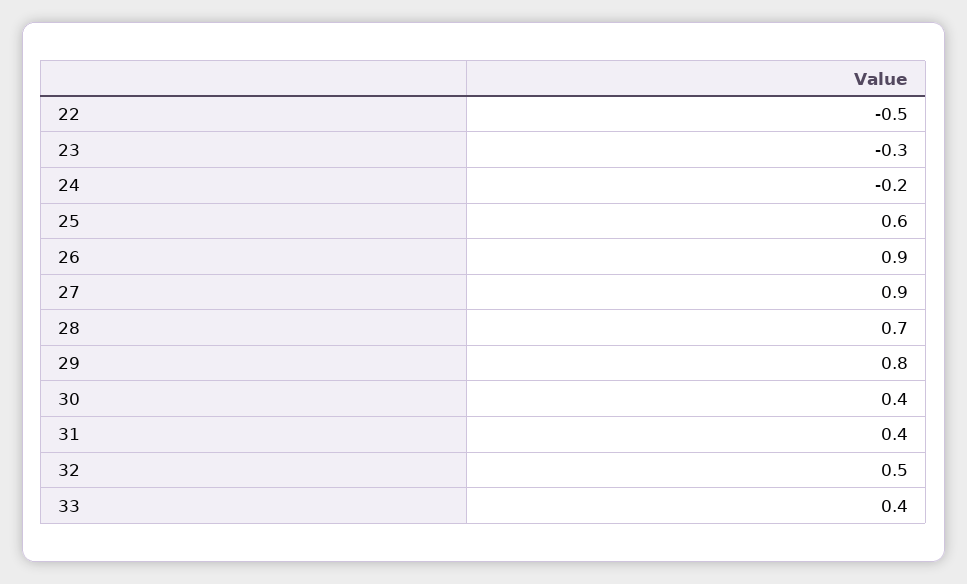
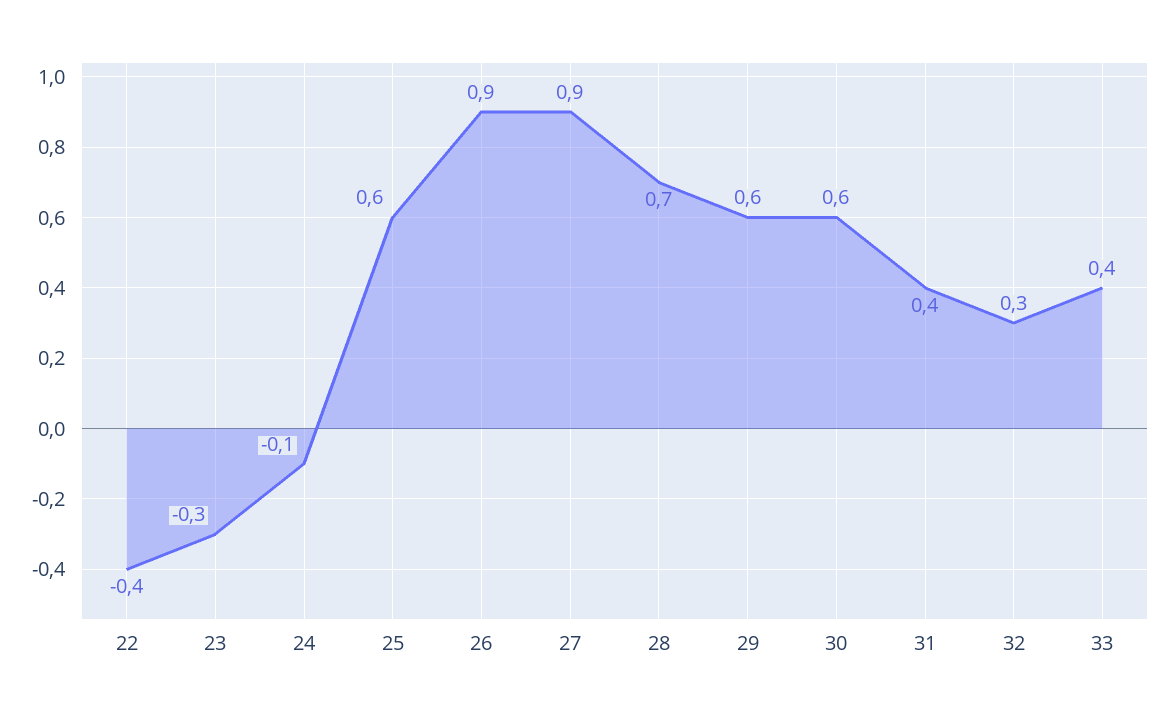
22: -0.5 -> -0.4
24: -0.2 -> -0.1
29: 0.8 -> 0.6
30: 0.4 -> 0.6
32: 0.5 -> 0.3

